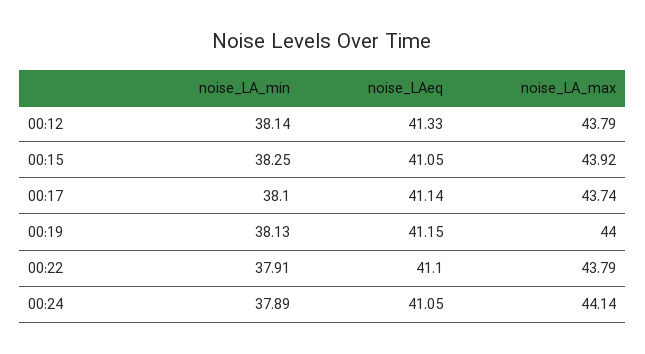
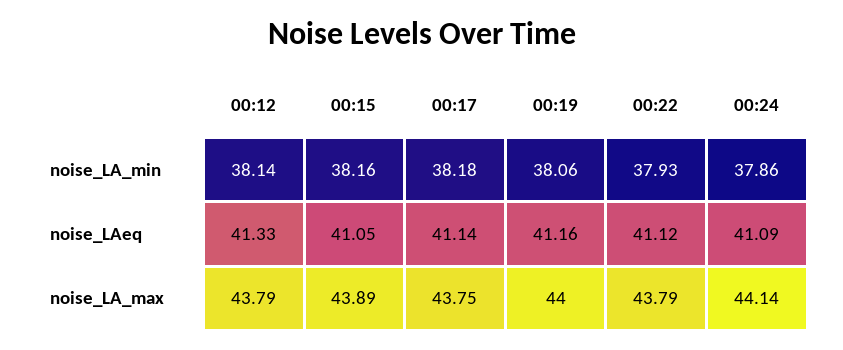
noise_LA_min, 00:15: 38.25 -> 38.16
noise_LA_max, 00:15: 43.92 -> 43.89
noise_LA_min, 00:17: 38.1 -> 38.18
noise_LA_max, 00:17: 43.74 -> 43.75
noise_LA_min, 00:19: 38.13 -> 38.06
noise_LAeq, 00:19: 41.15 -> 41.16
noise_LA_min, 00:22: 37.91 -> 37.93
noise_LAeq, 00:22: 41.1 -> 41.12
noise_LA_min, 00:24: 37.89 -> 37.86
noise_LAeq, 00:24: 41.05 -> 41.09

